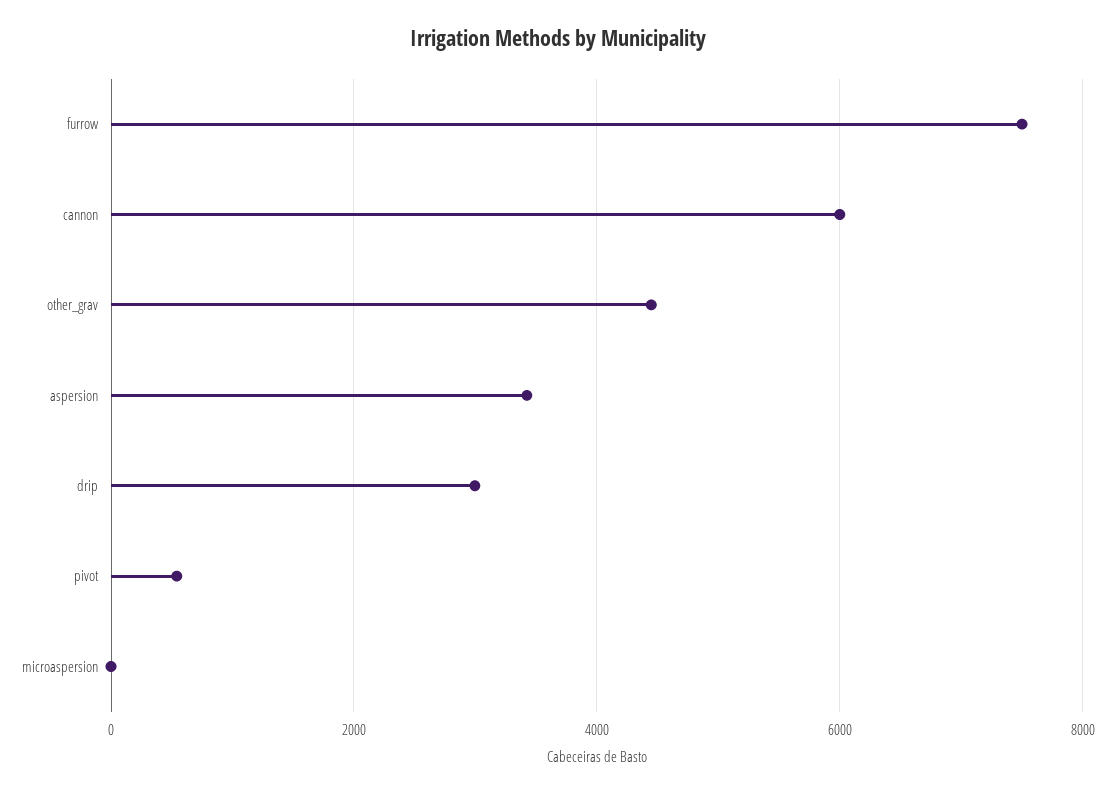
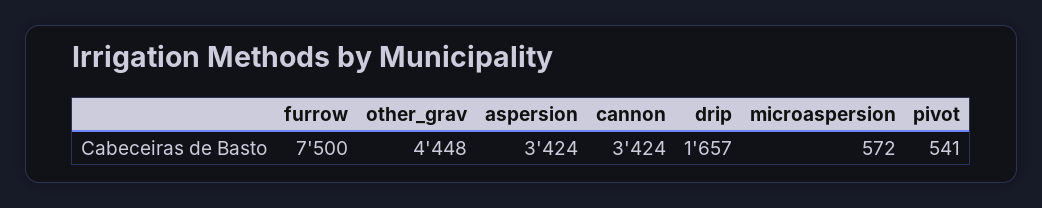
cannon: 6000 -> 3424
drip: 3000 -> 1657
microaspersion: 0 -> 572

